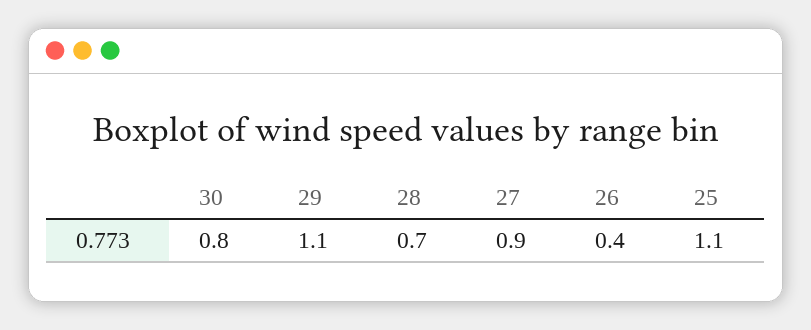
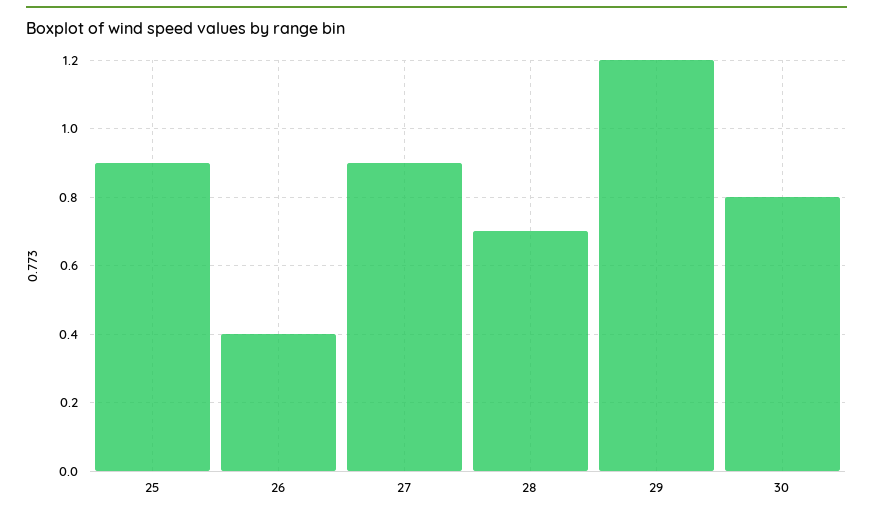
29: 1.1 -> 1.2
25: 1.1 -> 0.9

